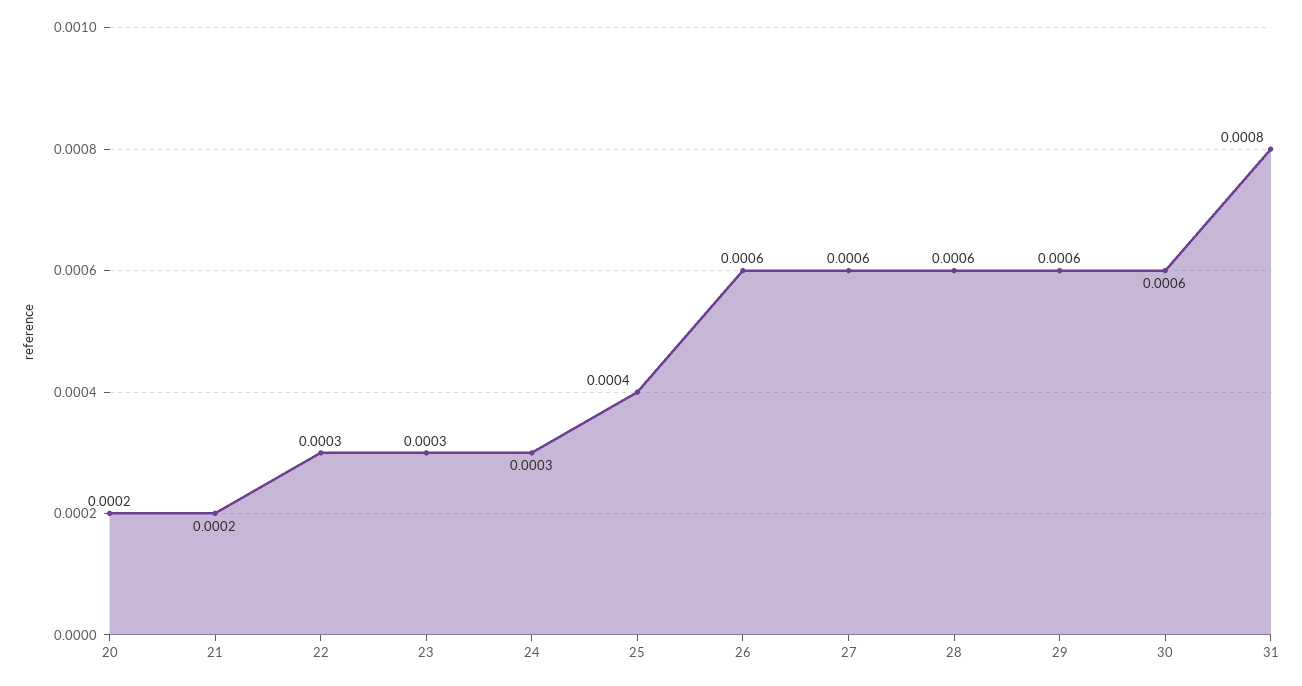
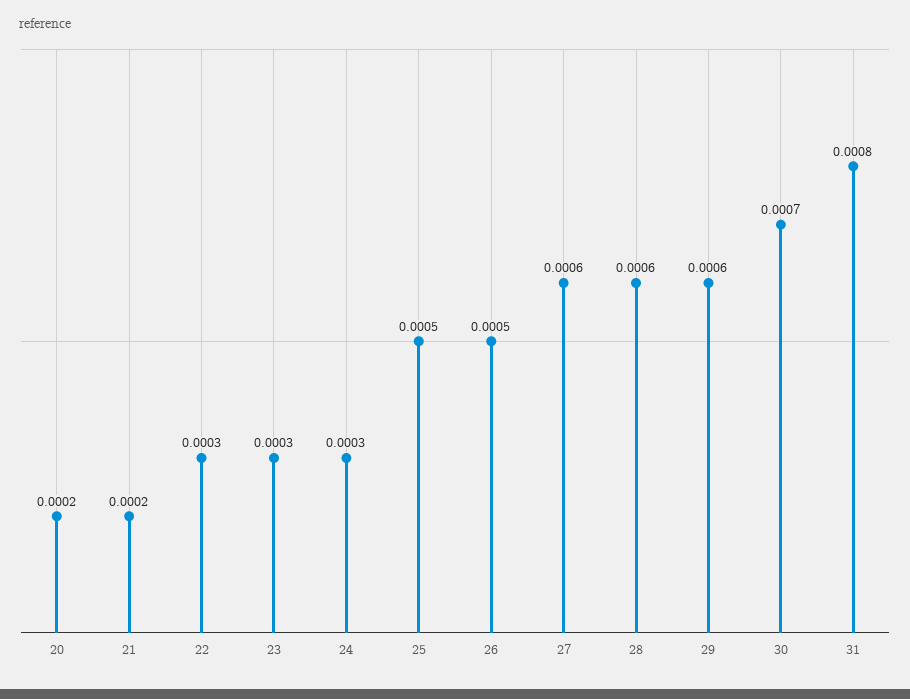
25: 0.0004 -> 0.0005
26: 0.0006 -> 0.0005
30: 0.0006 -> 0.0007

